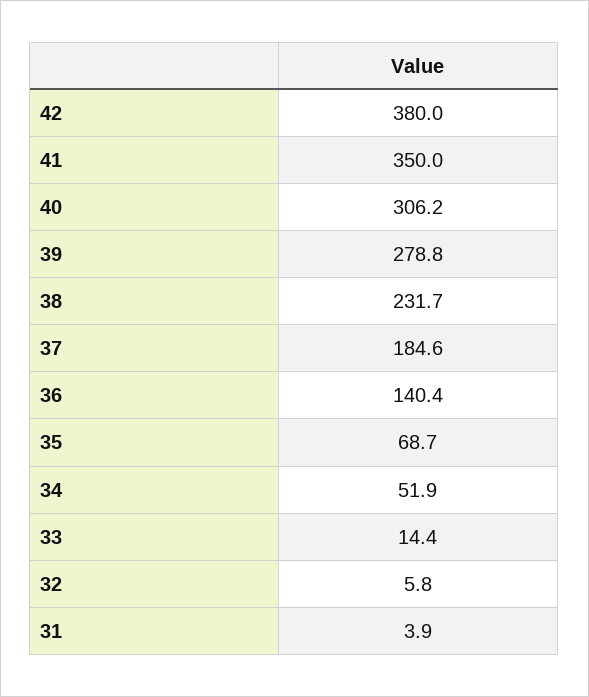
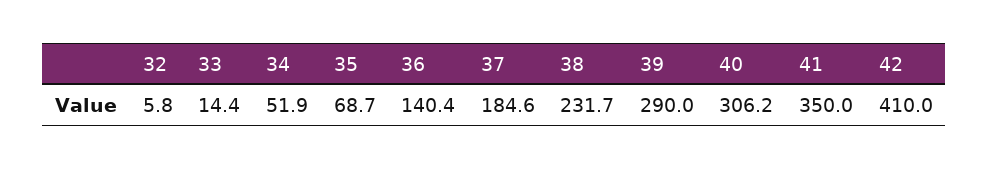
42: 380 -> 410
39: 278.8 -> 290
31: 3.9 -> none

